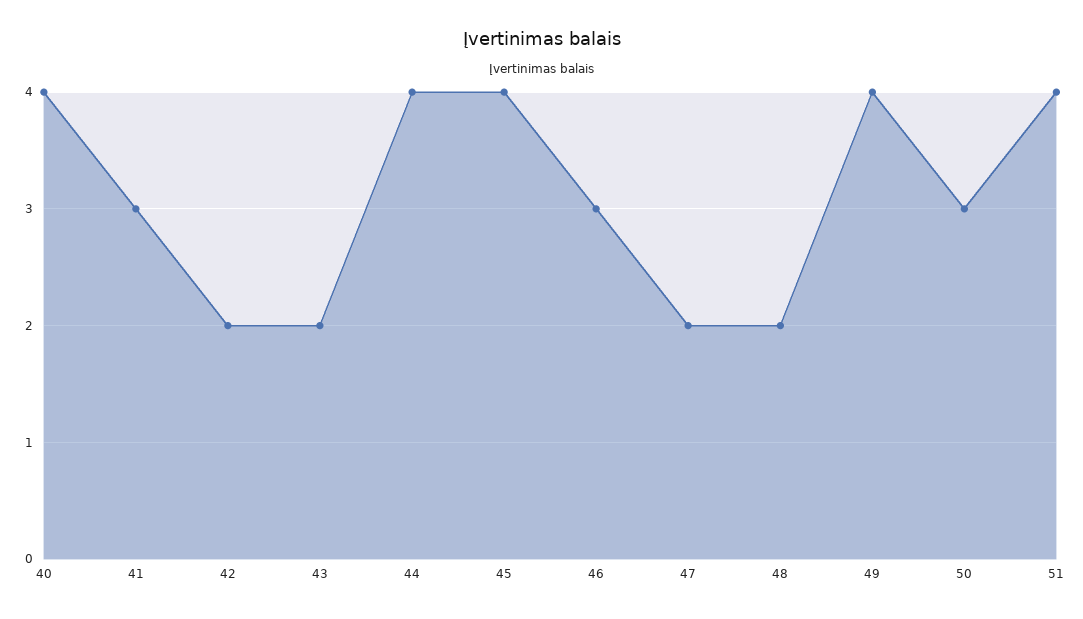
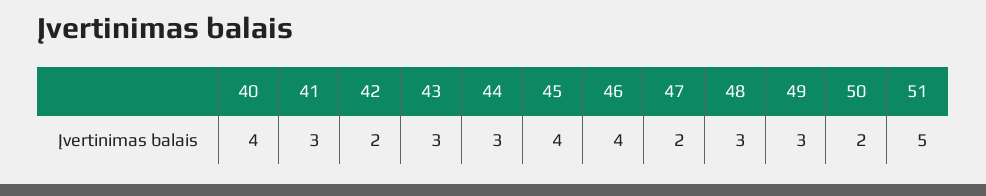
43: 2 -> 3
44: 4 -> 3
46: 3 -> 4
48: 2 -> 3
49: 4 -> 3
50: 3 -> 2
51: 4 -> 5

